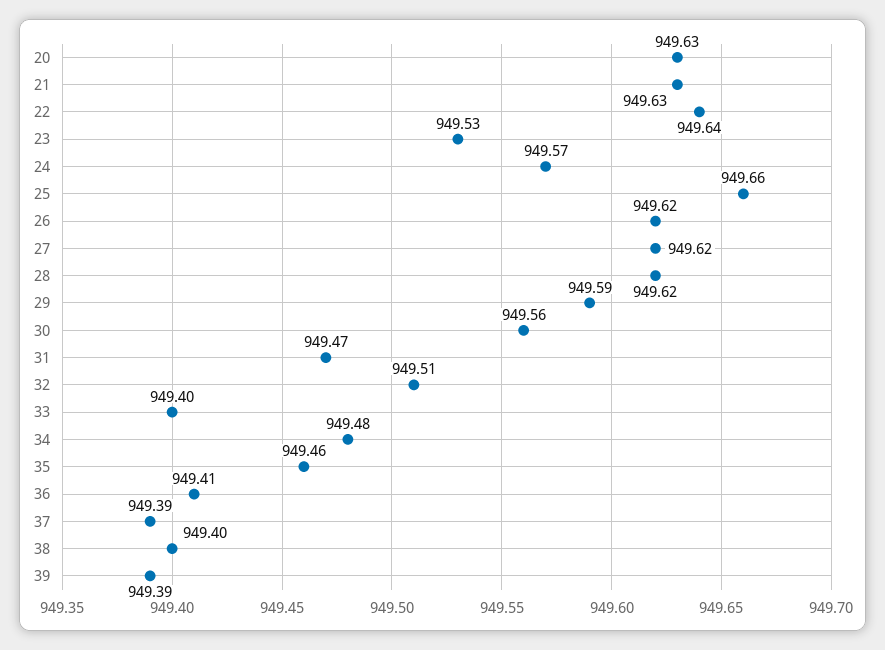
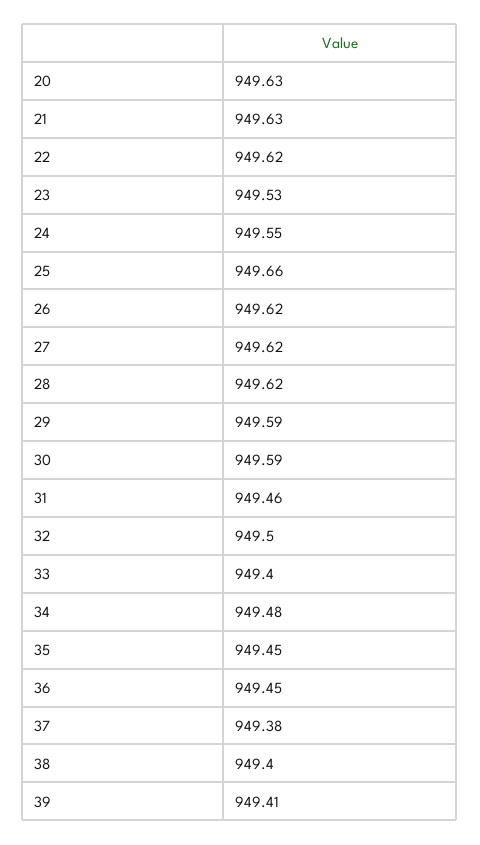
22: 949.64 -> 949.62
24: 949.57 -> 949.55
30: 949.56 -> 949.59
31: 949.47 -> 949.46
32: 949.51 -> 949.5
35: 949.46 -> 949.45
36: 949.41 -> 949.45
37: 949.39 -> 949.38
39: 949.39 -> 949.41

